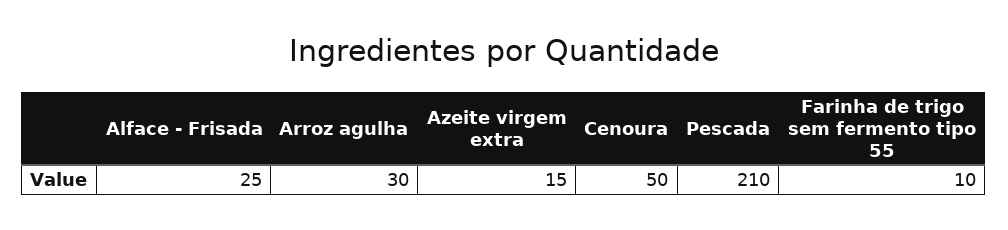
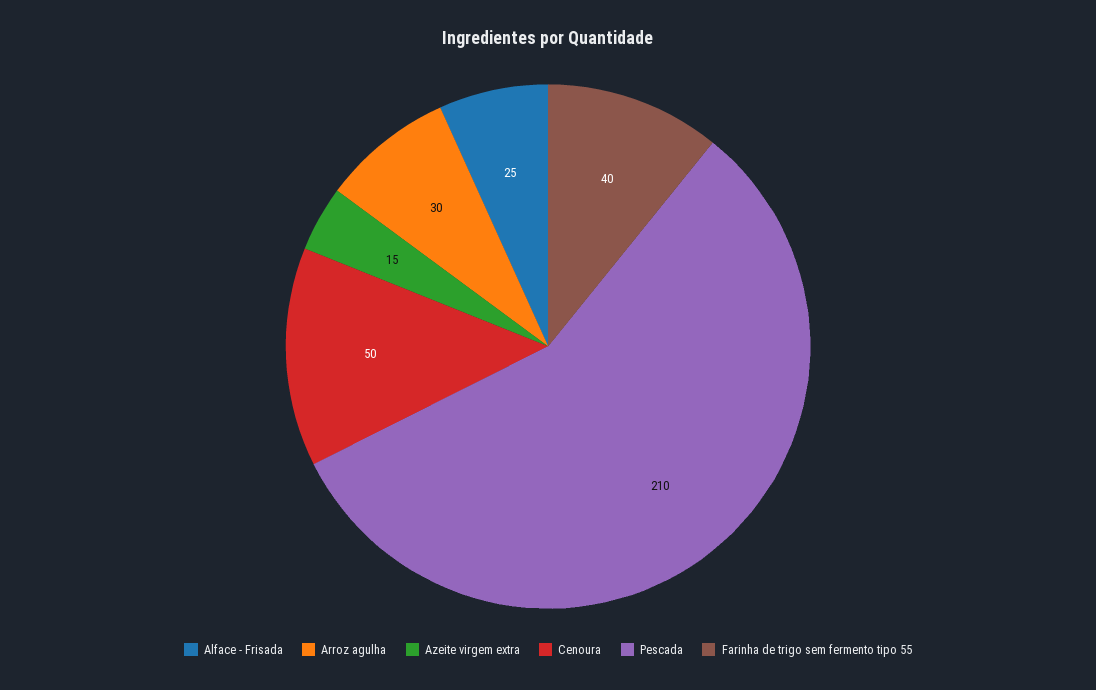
Farinha de trigo sem fermento tipo 55: 10 -> 40

